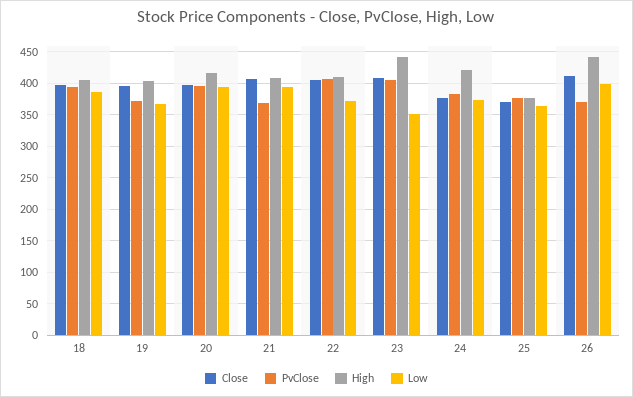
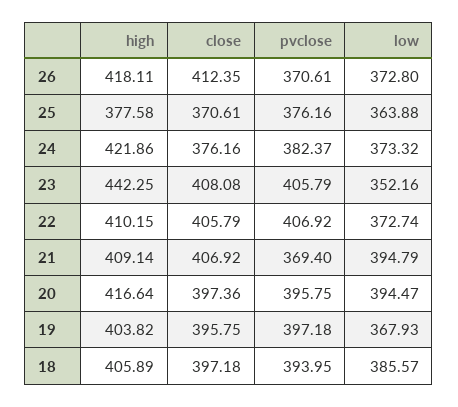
PvClose, 19: 370 -> 397.18
High, 26: 440 -> 418.11
Low, 26: 400 -> 372.8

